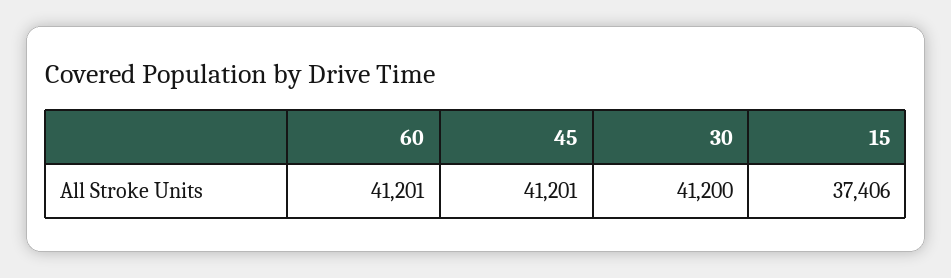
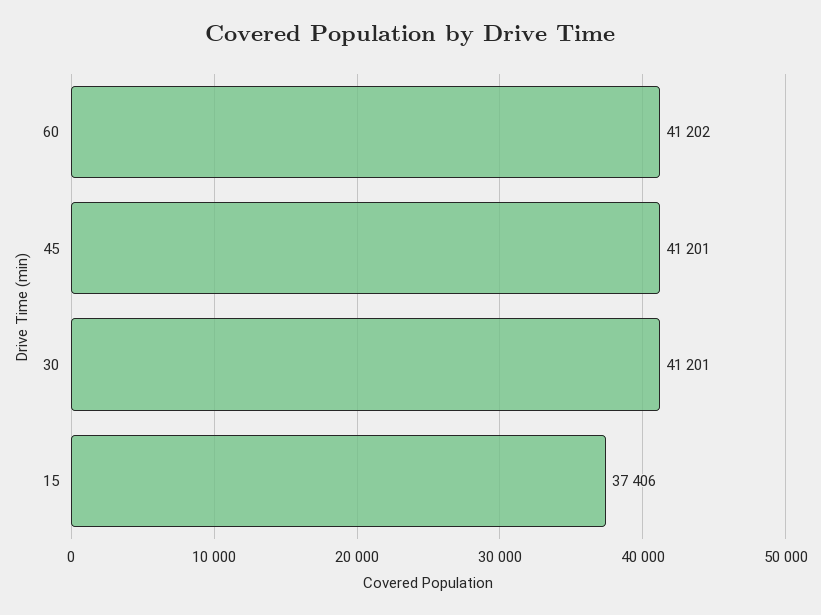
60: 41201 -> 41202
30: 41200 -> 41201

